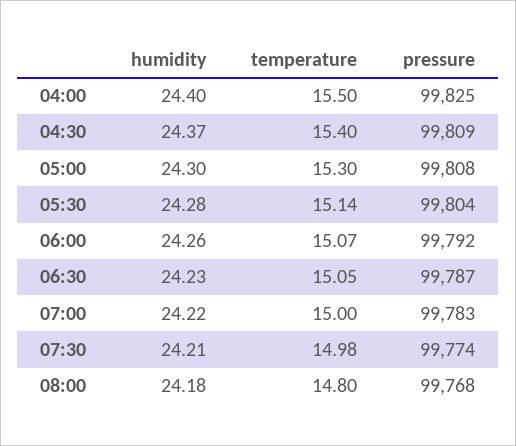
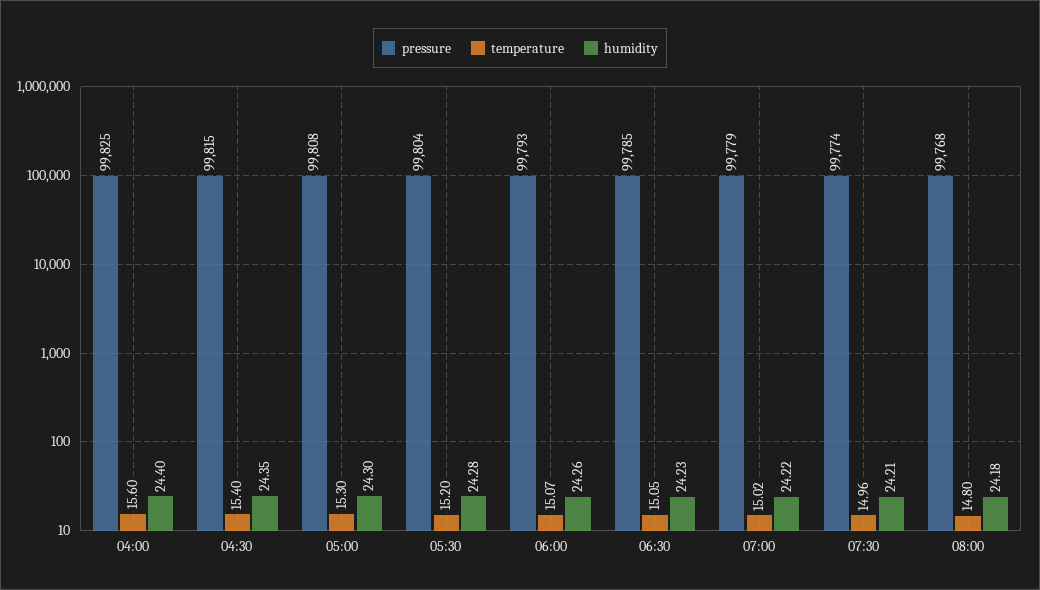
temperature, 04:00: 15.5 -> 15.6
humidity, 04:30: 24.37 -> 24.35
pressure, 04:30: 99809 -> 99815
temperature, 05:30: 15.14 -> 15.2
pressure, 06:00: 99792 -> 99793
pressure, 06:30: 99787 -> 99785
temperature, 07:00: 15 -> 15.02
pressure, 07:00: 99783 -> 99779
temperature, 07:30: 14.98 -> 14.96

